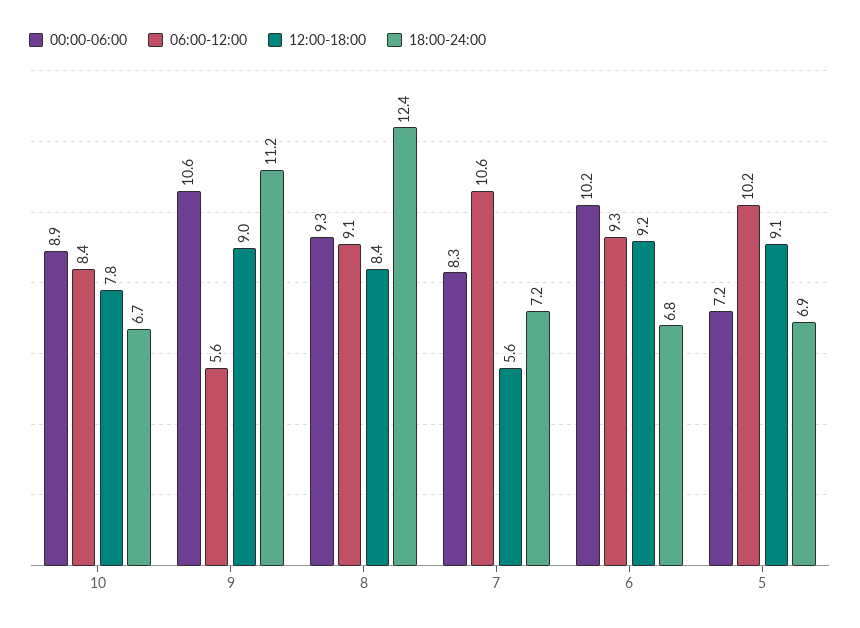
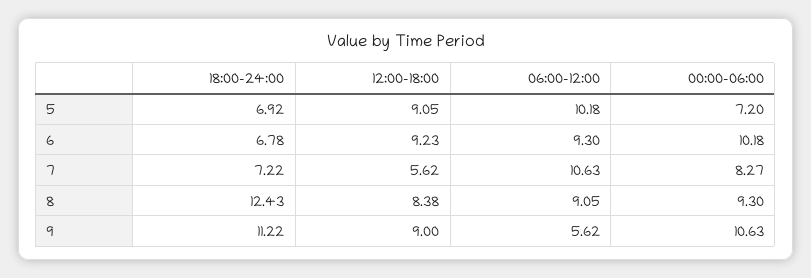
00:00-06:00, 10: 8.9 -> none
06:00-12:00, 10: 8.4 -> none
12:00-18:00, 10: 7.8 -> none
18:00-24:00, 10: 6.7 -> none

